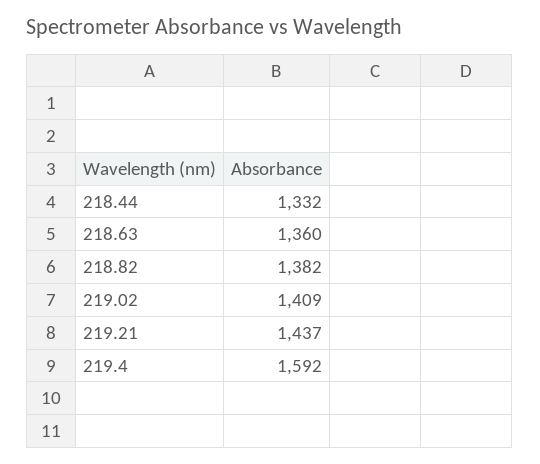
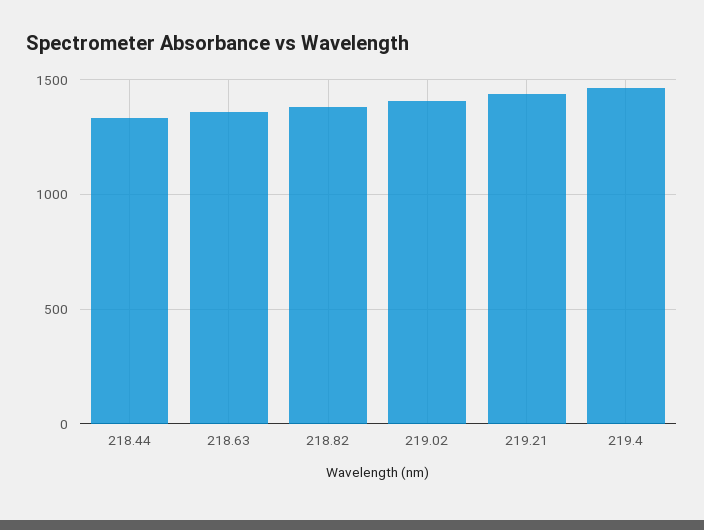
219.4: 1592 -> 1450

